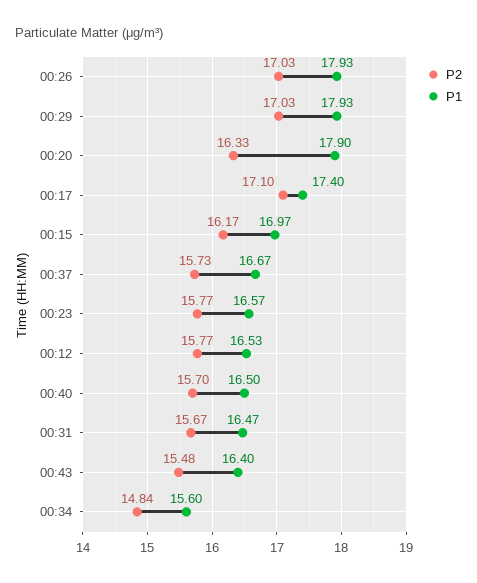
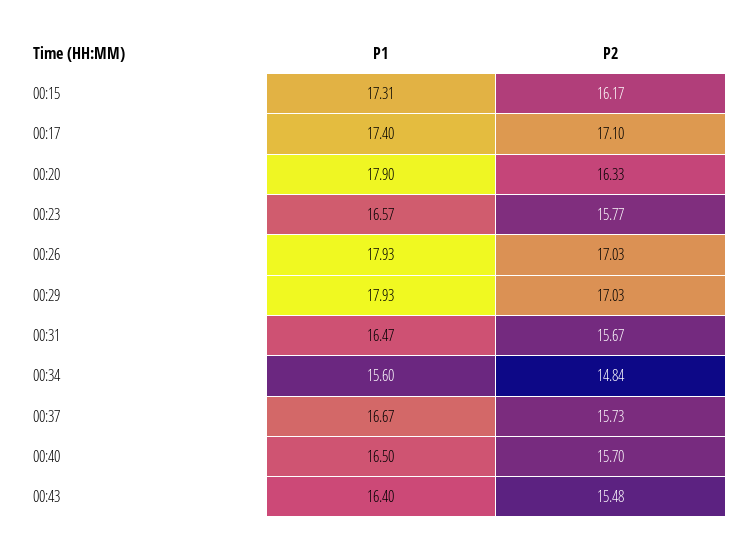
P1, 00:15: 16.97 -> 17.31
P2, 00:12: 15.77 -> none
P1, 00:12: 16.53 -> none

